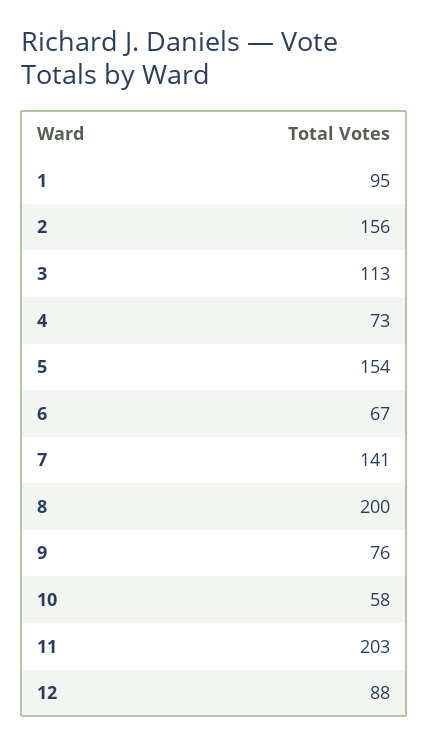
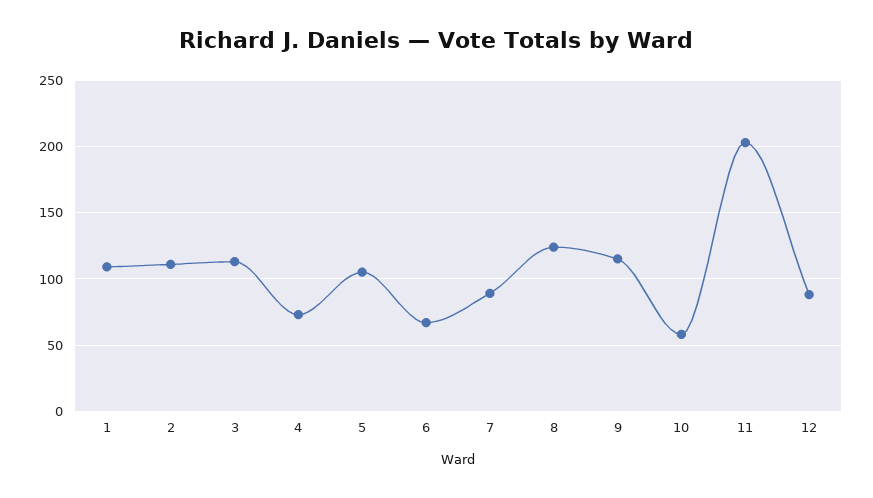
1: 95 -> 110
2: 156 -> 110
5: 154 -> 105
7: 141 -> 90
8: 200 -> 125
9: 76 -> 115

